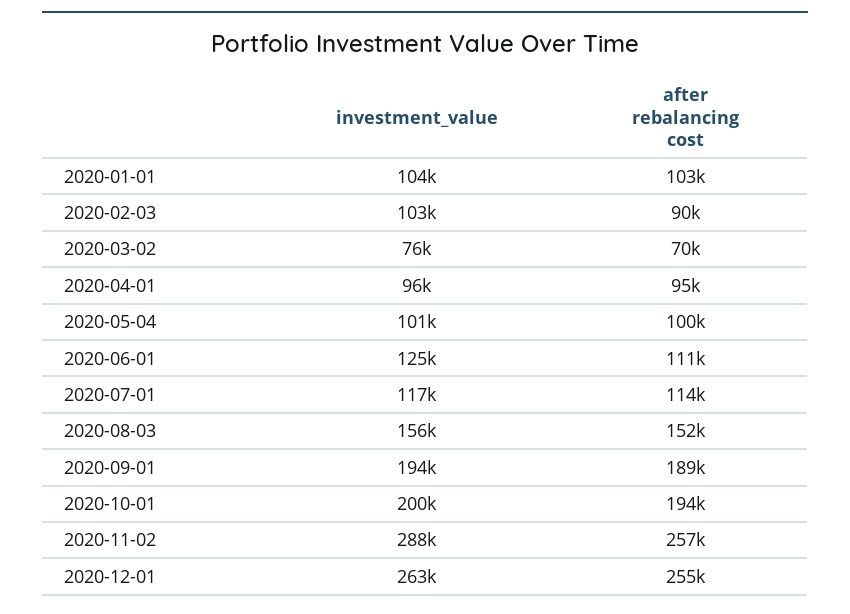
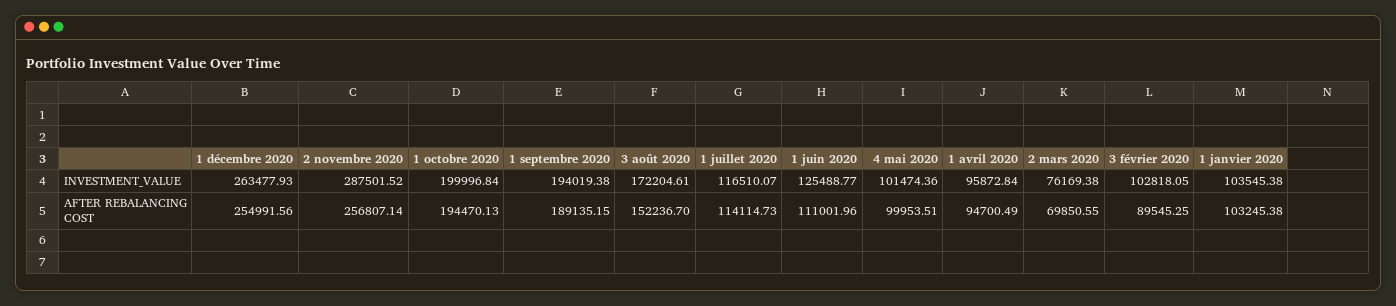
investment_value, 2020-08-03: 156000 -> 172204.61

